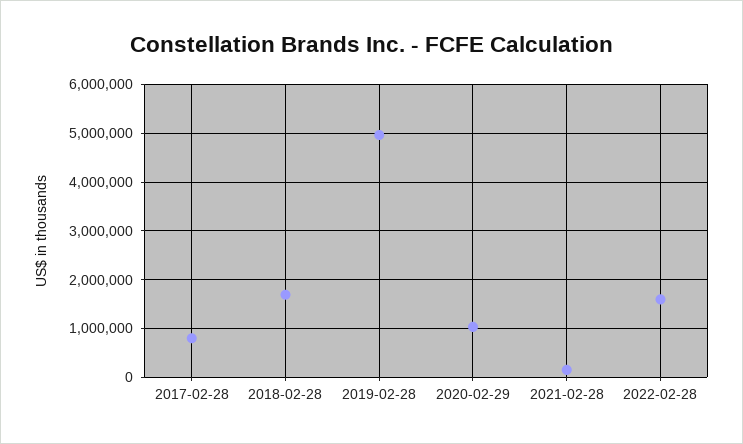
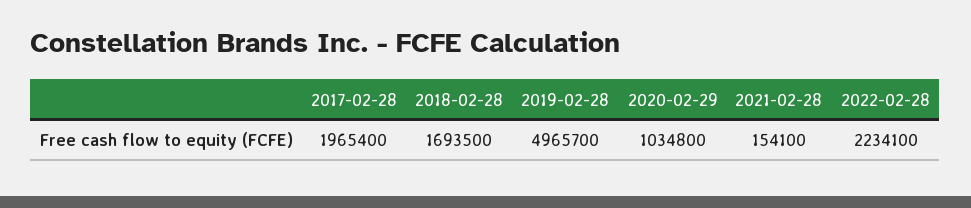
2017-02-28: 800000 -> 1965400
2022-02-28: 1600000 -> 2234100

